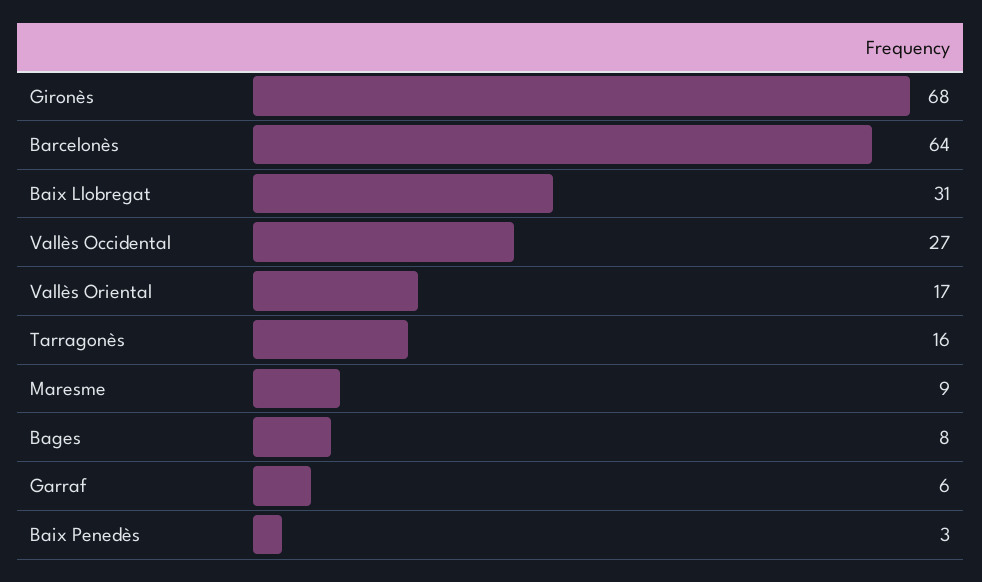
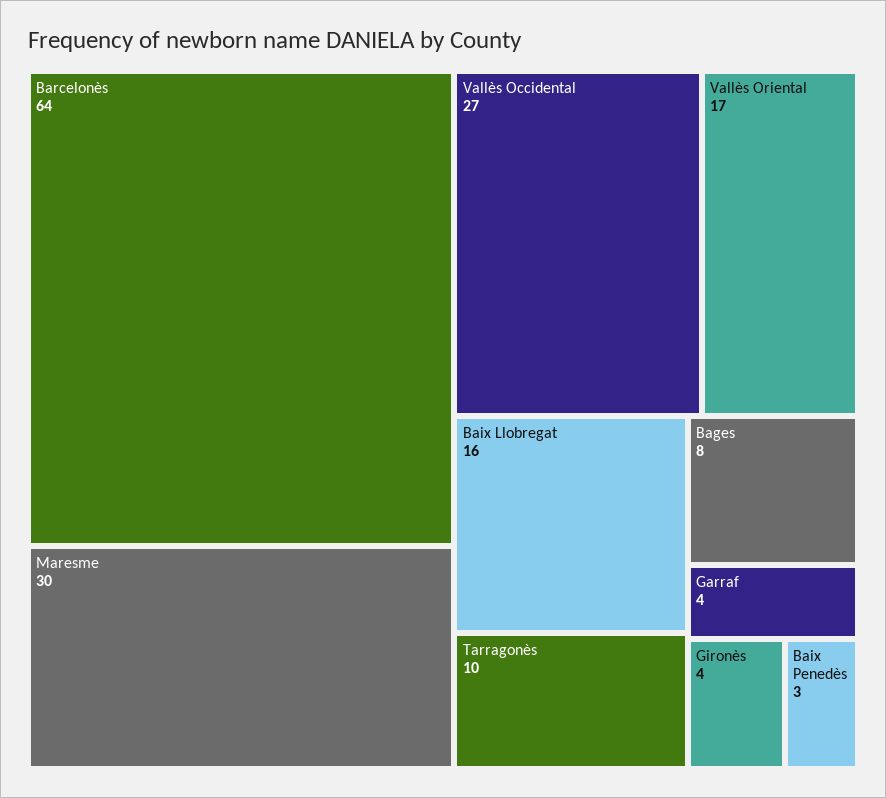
Gironès: 68 -> 4
Baix Llobregat: 31 -> 16
Tarragonès: 16 -> 10
Maresme: 9 -> 30
Garraf: 6 -> 4

